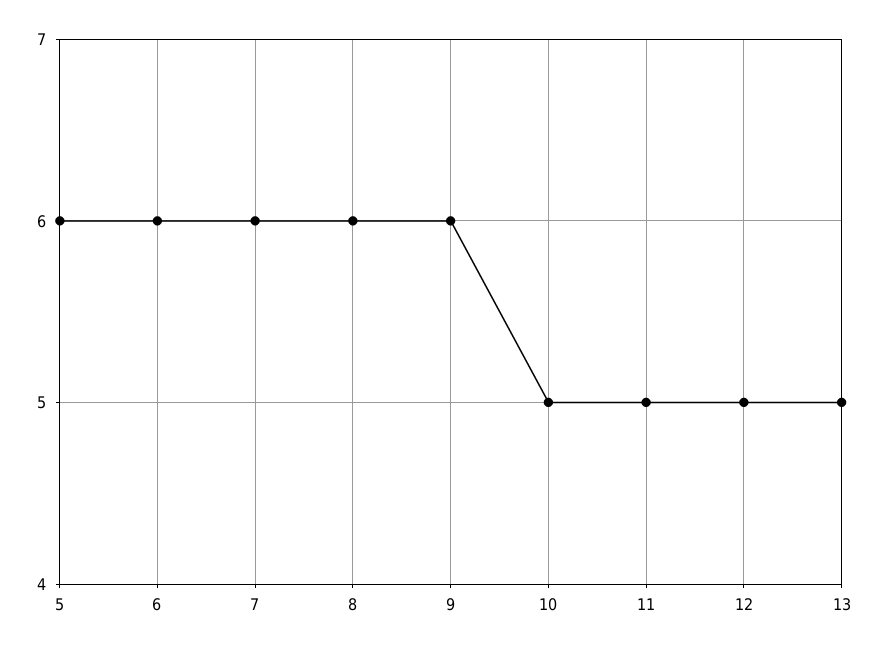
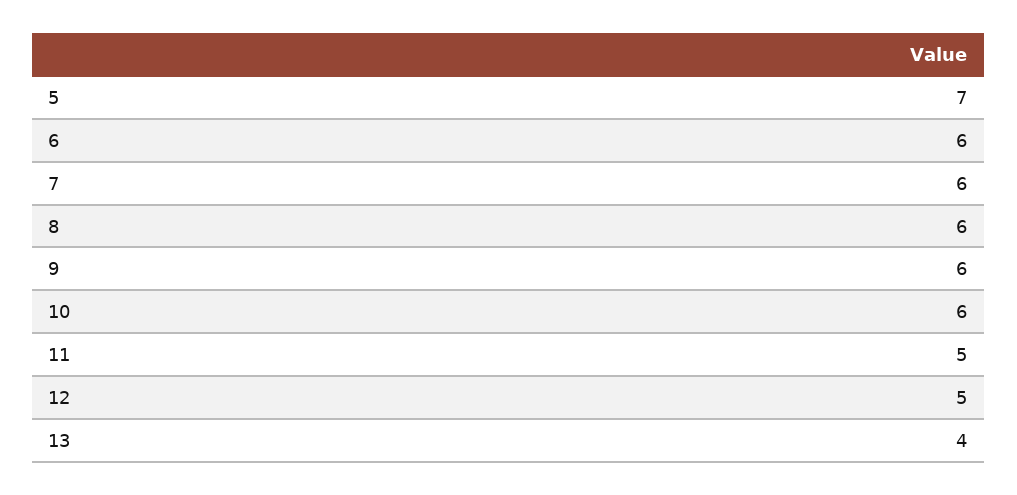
5: 6 -> 7
10: 5 -> 6
13: 5 -> 4

